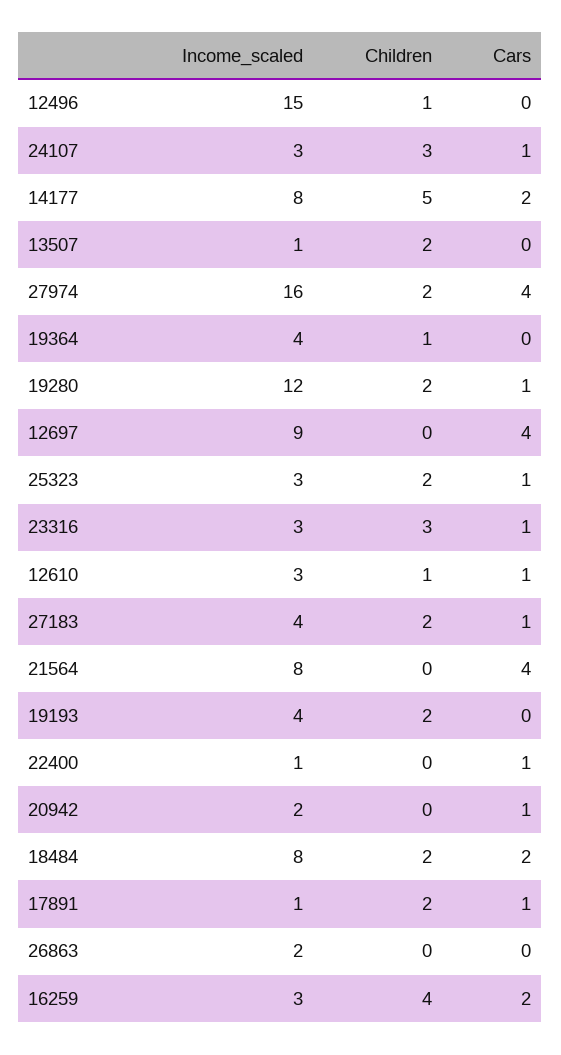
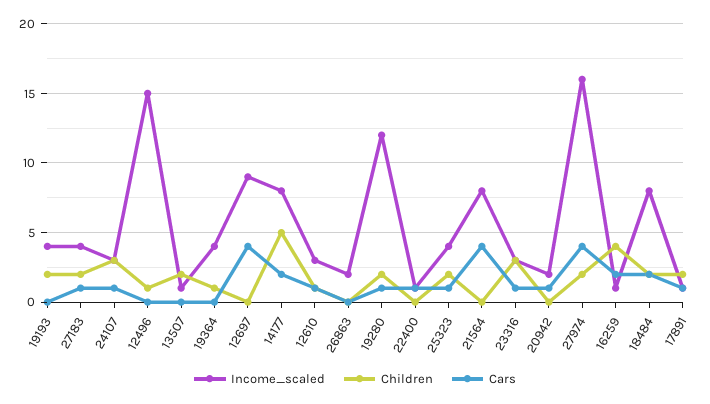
Income_scaled, 25323: 3 -> 4
Income_scaled, 16259: 3 -> 1

